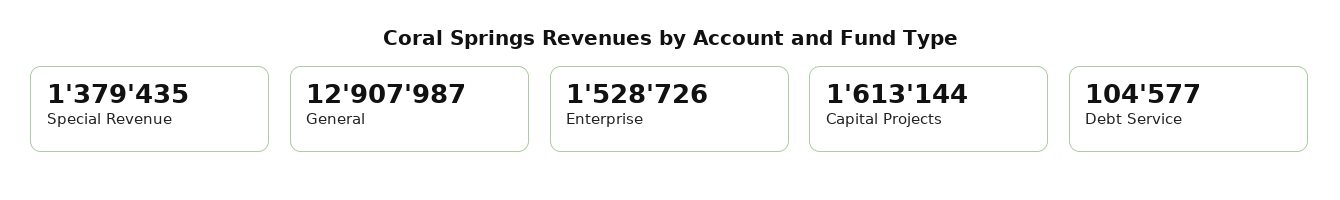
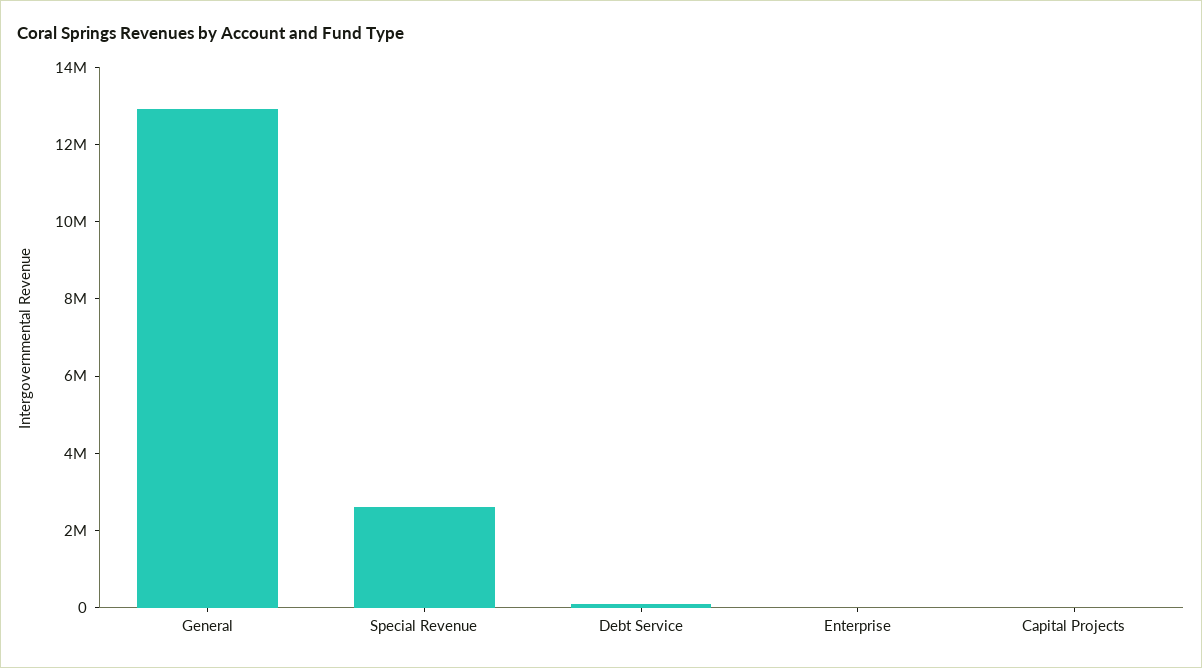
Special Revenue: 1379435 -> 2500000
Enterprise: 1528726 -> 0
Capital Projects: 1613144 -> 0

